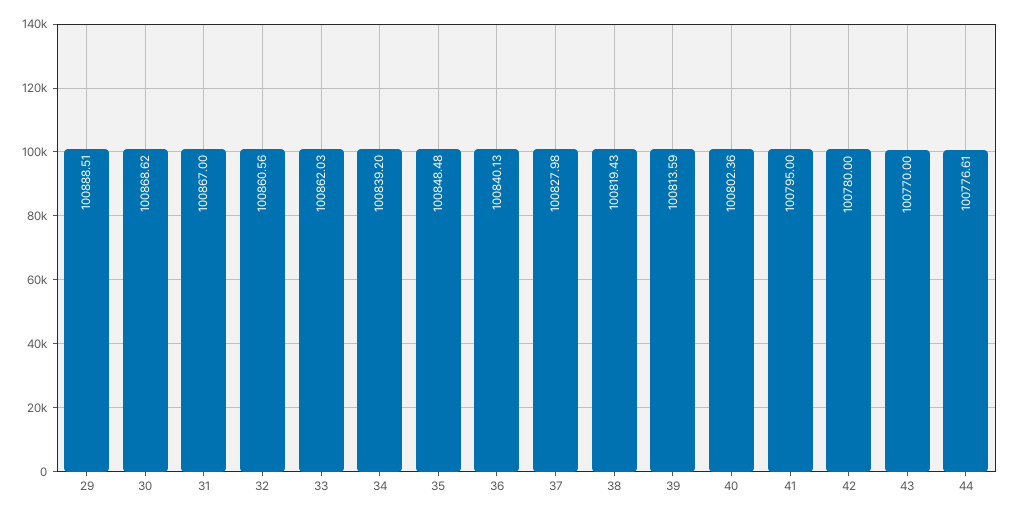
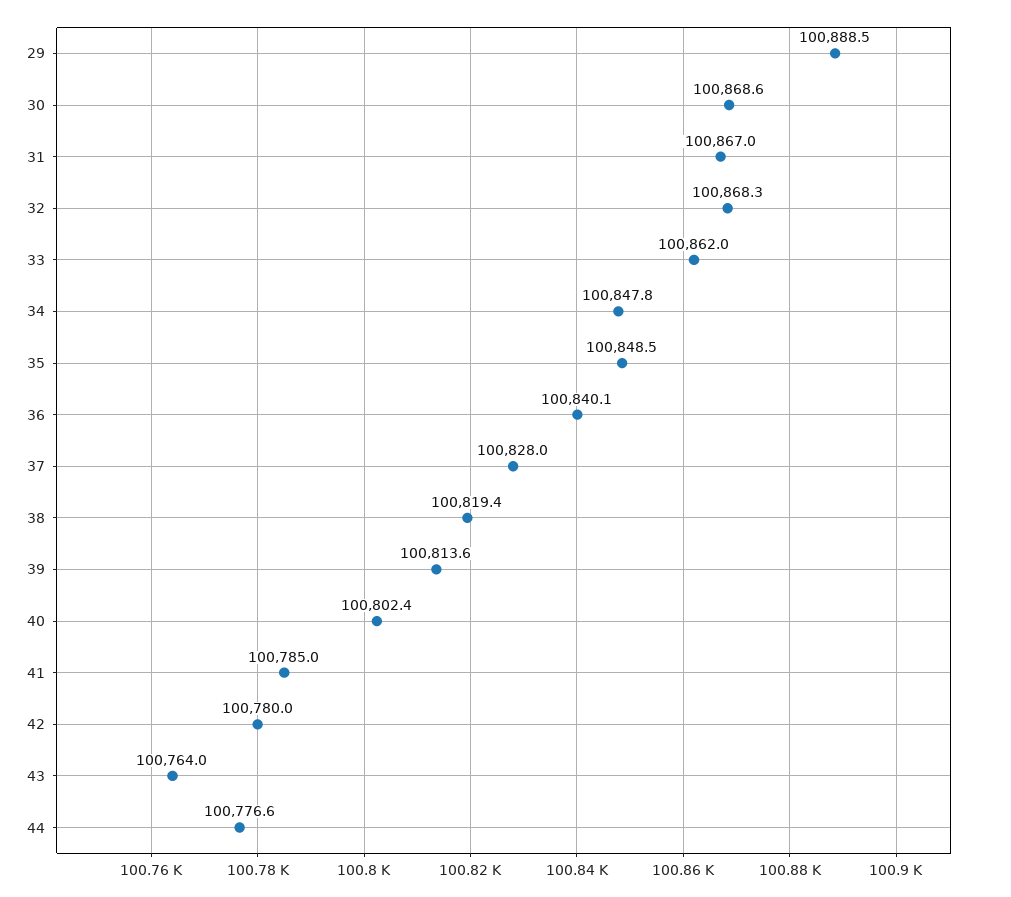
32: 100860.56 -> 100868.3
34: 100839.2 -> 100847.8
41: 100795 -> 100785
43: 100770 -> 100764

